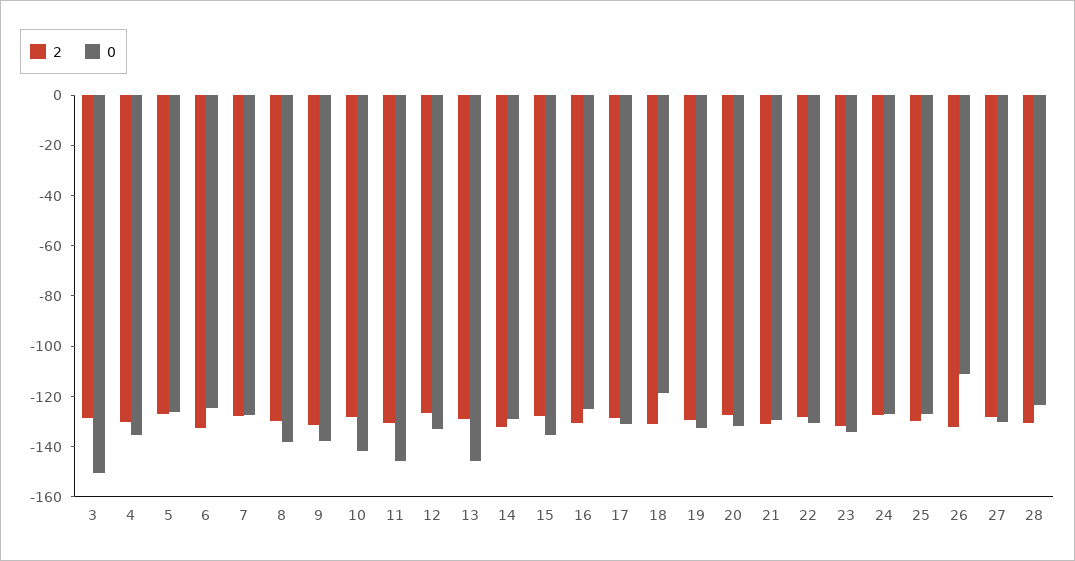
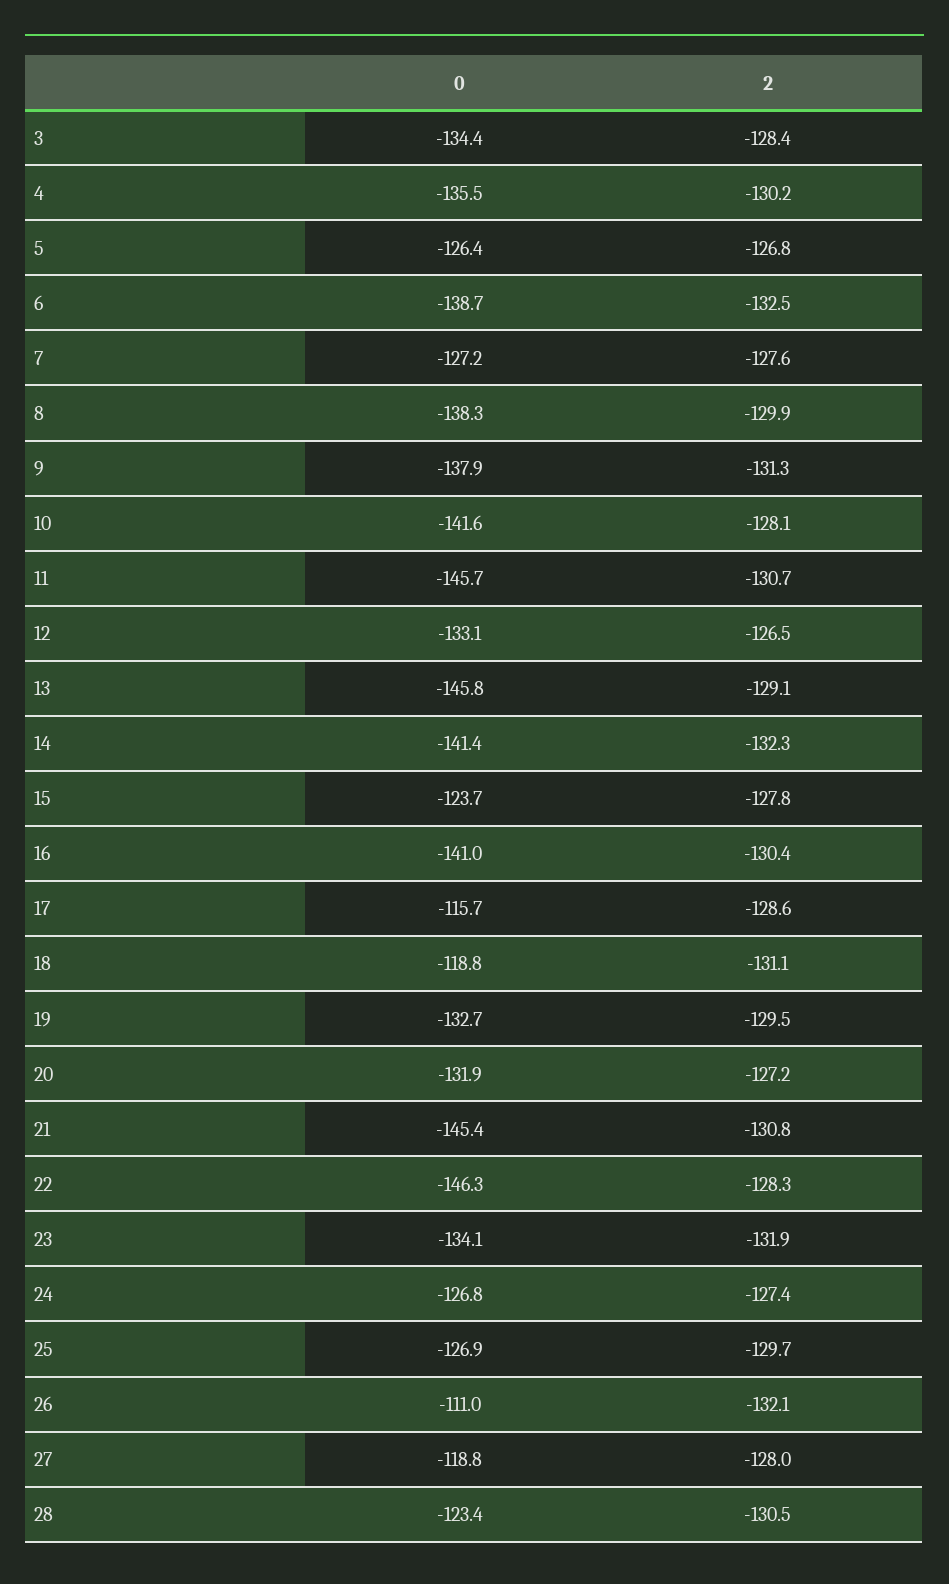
0, 3: -150 -> -134.4
0, 6: -125 -> -138.7
0, 14: -130 -> -141.4
0, 15: -135 -> -123.7
0, 16: -125 -> -141
0, 17: -130 -> -115.7
0, 21: -130 -> -145.4
0, 22: -130 -> -146.3
0, 27: -130 -> -118.8

